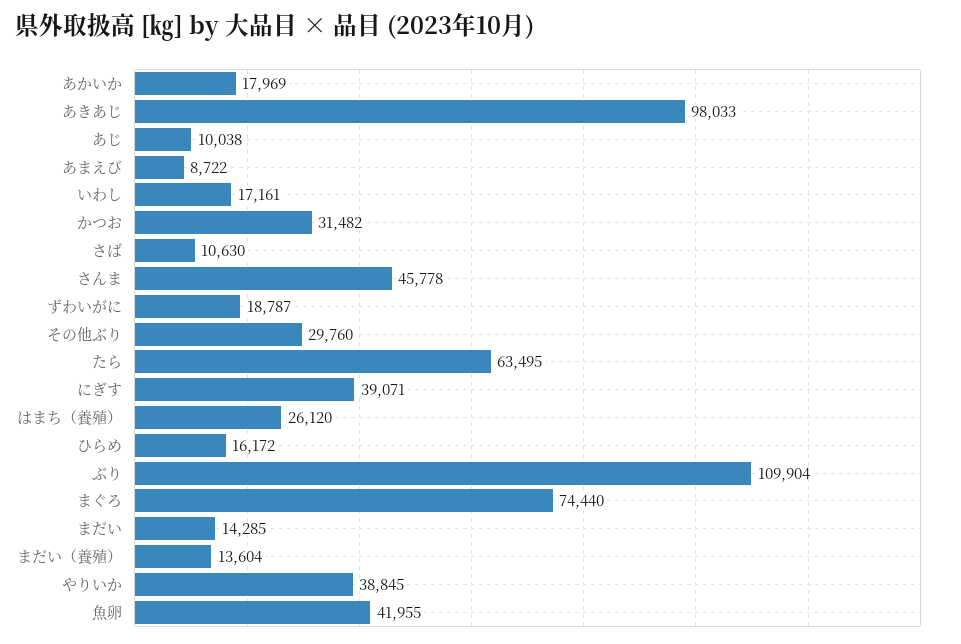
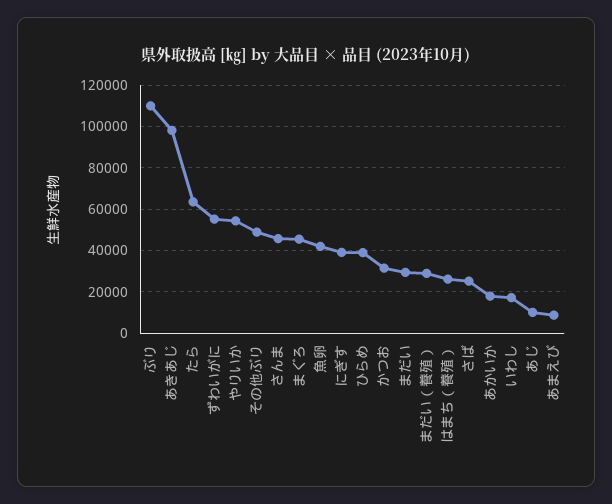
さば: 10630 -> 25000
ずわいがに: 18787 -> 55000
その他ぶり: 29760 -> 50000
ひらめ: 16172 -> 40000
まぐろ: 74440 -> 45000
まだい: 14285 -> 30000
まだい（養殖）: 13604 -> 30000
やりいか: 38845 -> 55000

